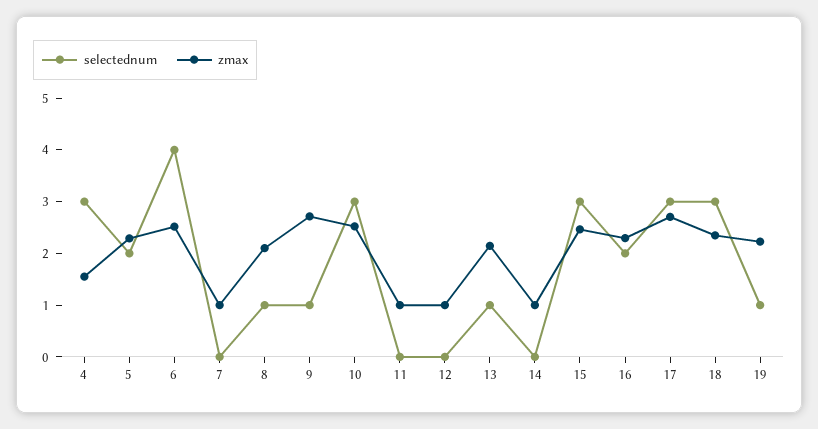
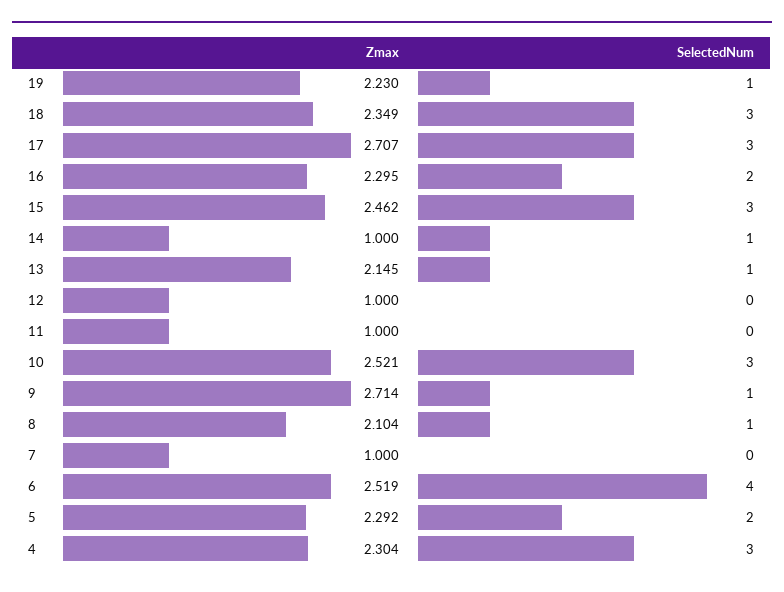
zmax, 4: 1.6 -> 2.304
selectednum, 14: 0 -> 1

